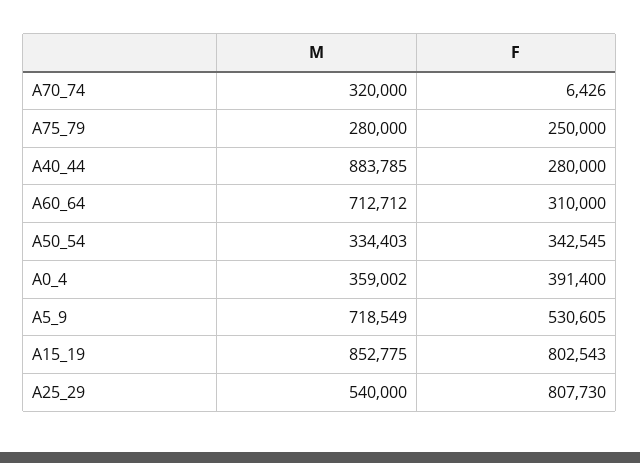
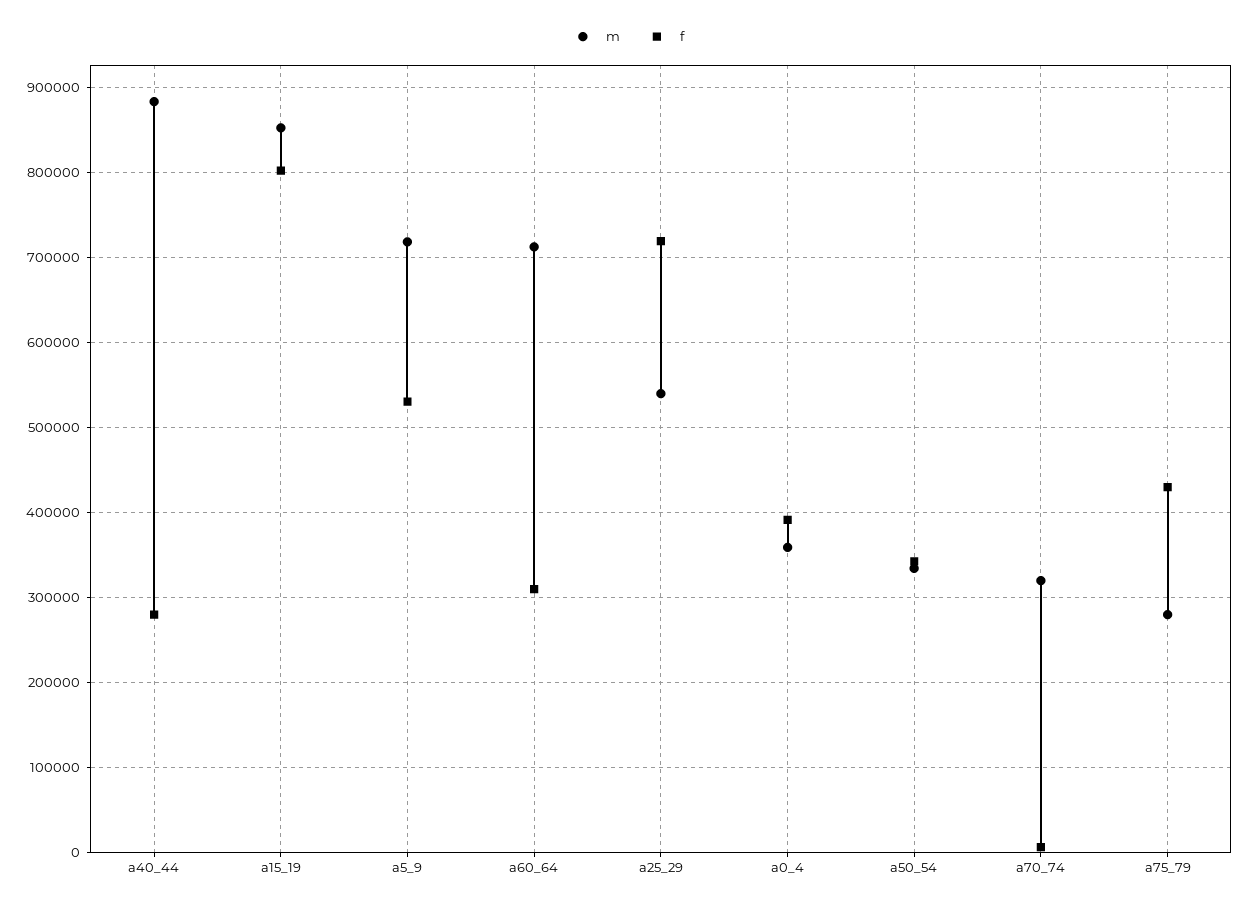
F, A75_79: 250000 -> 430000
F, A25_29: 807730 -> 720000

